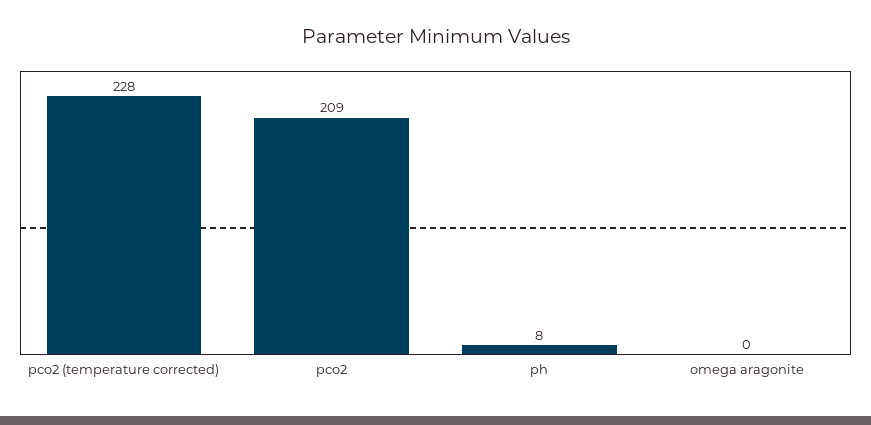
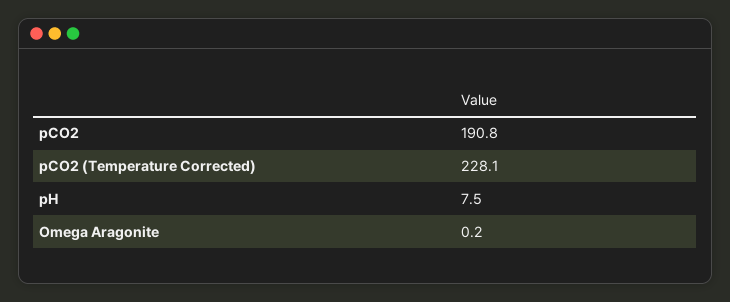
pco2: 209 -> 190.8

